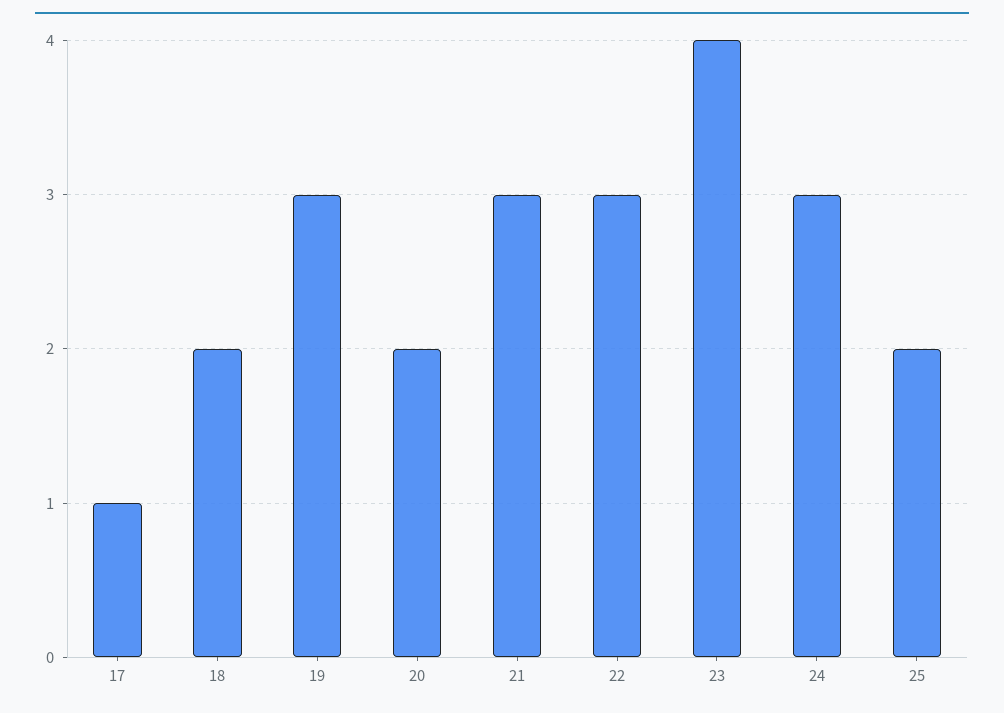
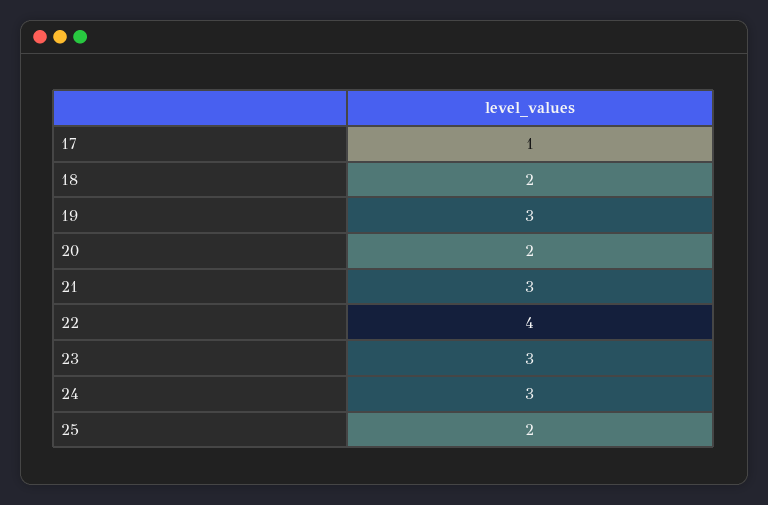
22: 3 -> 4
23: 4 -> 3

